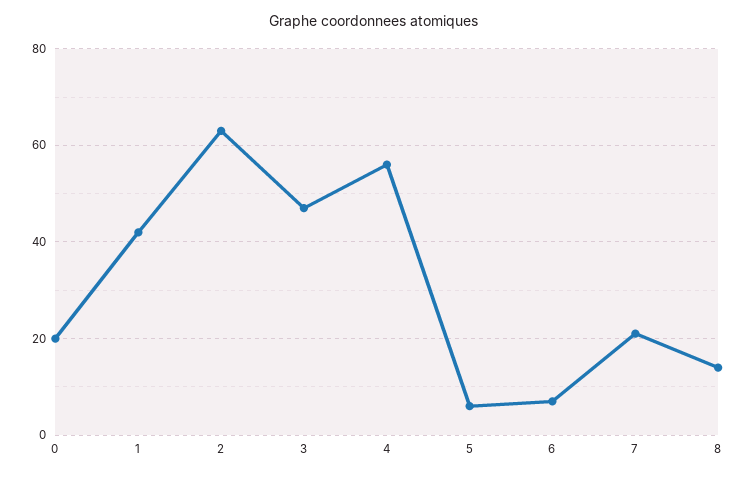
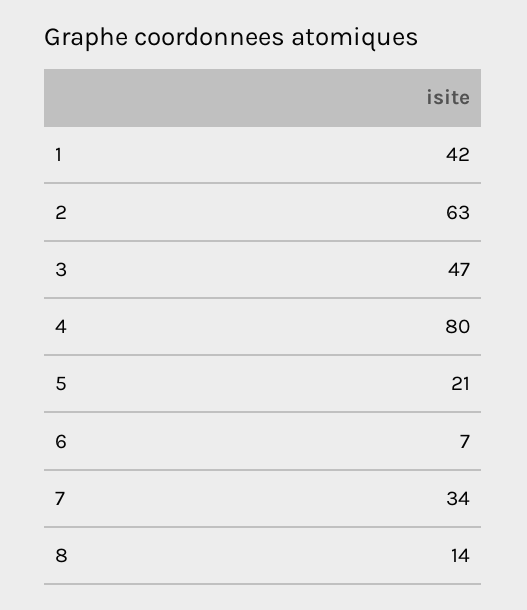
0: 20 -> none
4: 55 -> 80
5: 5 -> 21
7: 20 -> 34

